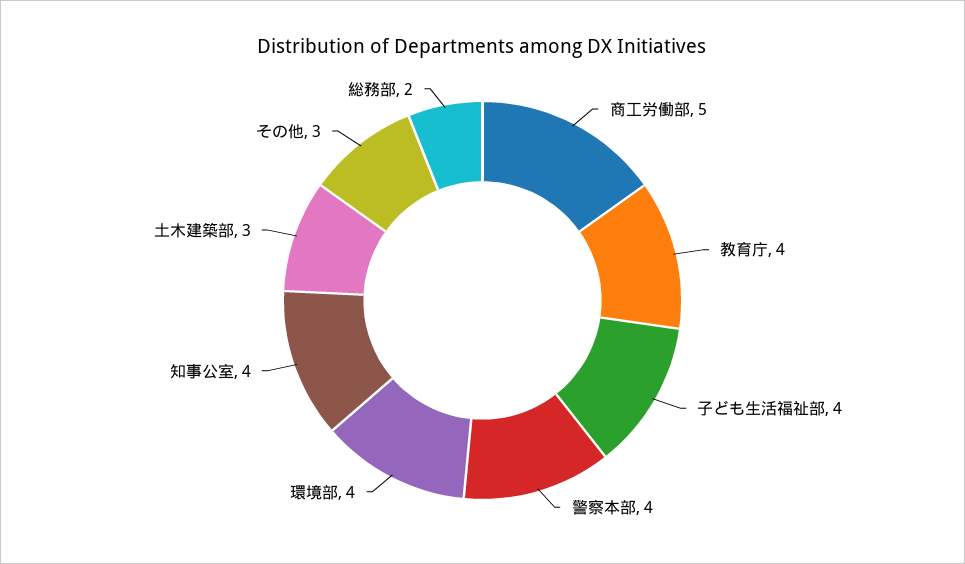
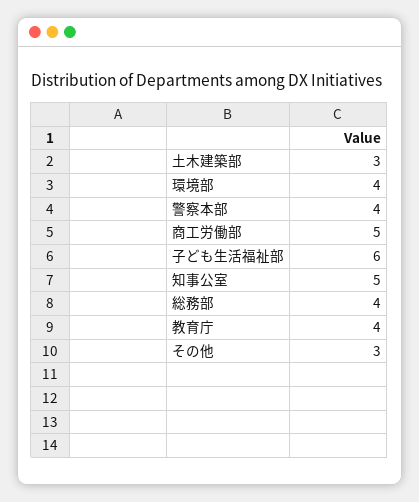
子ども生活福祉部: 4 -> 6
知事公室: 4 -> 5
総務部: 2 -> 4

